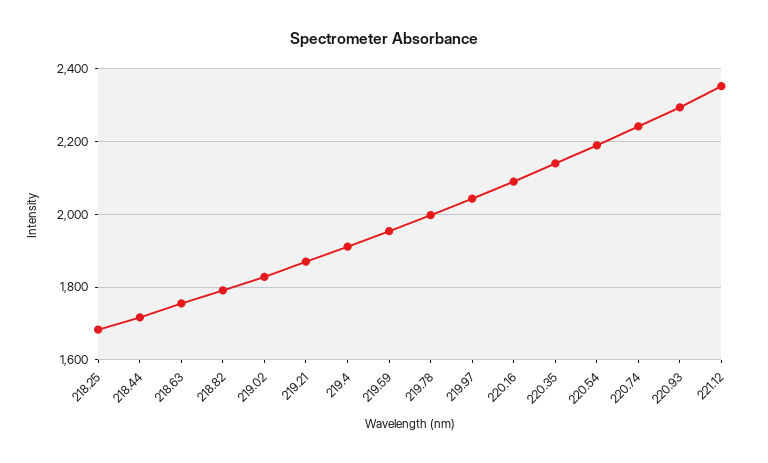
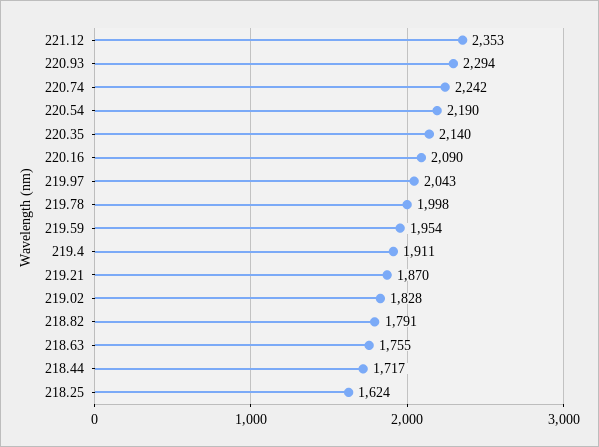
218.25: 1680 -> 1624

